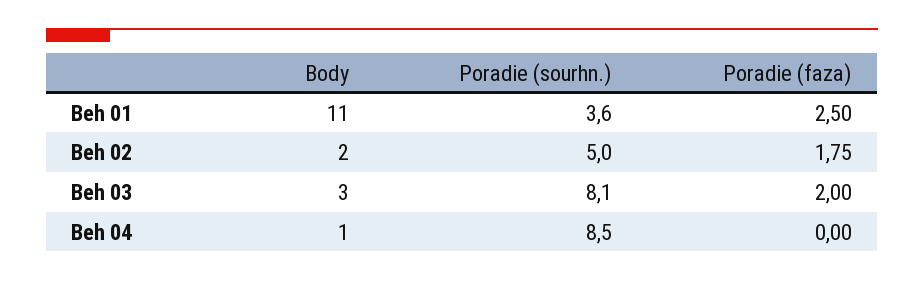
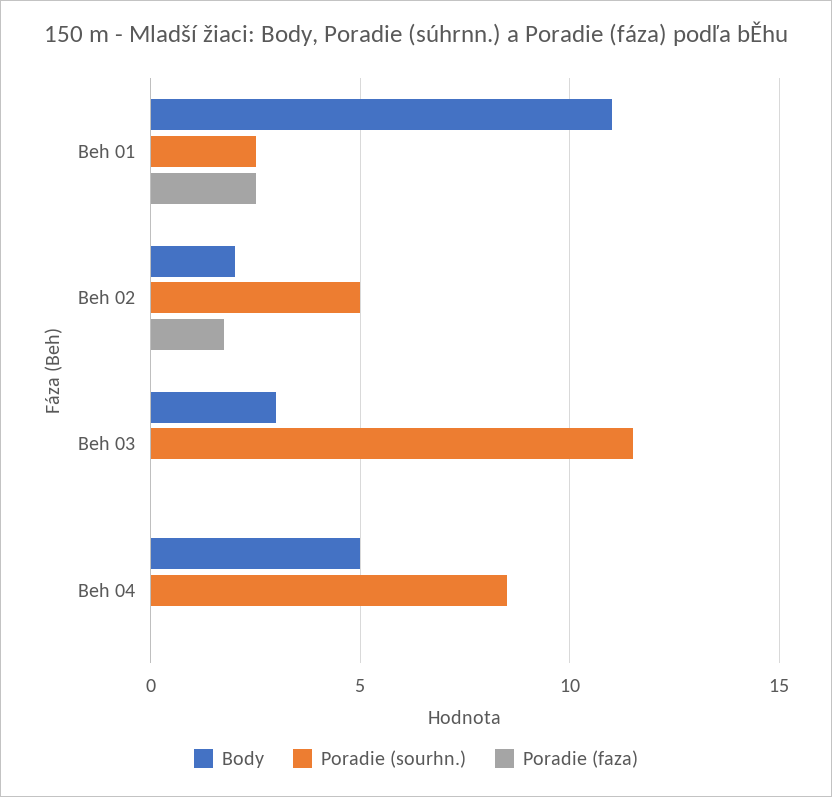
Poradie (sourhn.), Beh 01: 3.6 -> 2.5
Poradie (sourhn.), Beh 03: 8.1 -> 11.5
Poradie (faza), Beh 03: 2 -> 0
Body, Beh 04: 1 -> 5

